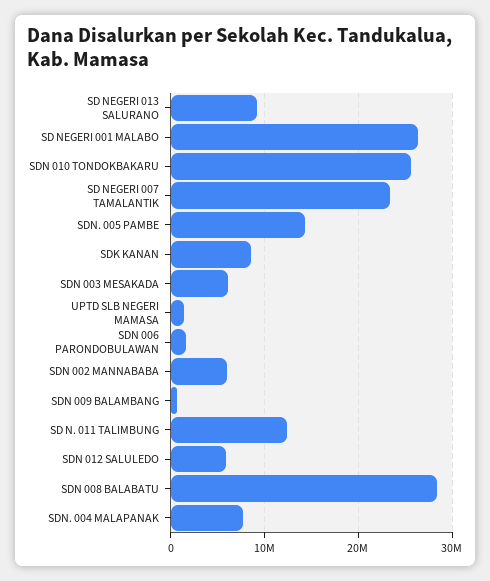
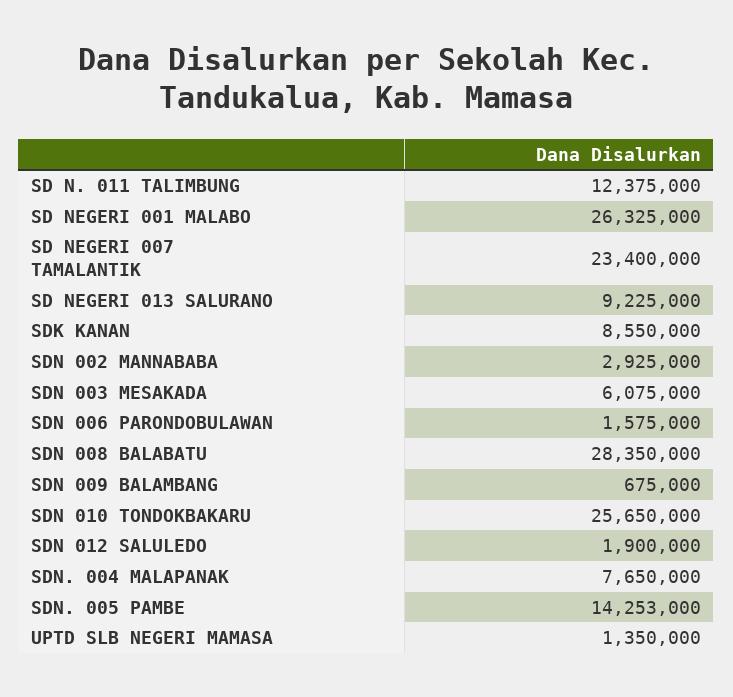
SDN 002 MANNABABA: 6000000 -> 2925000
SDN 012 SALULEDO: 6000000 -> 1900000

